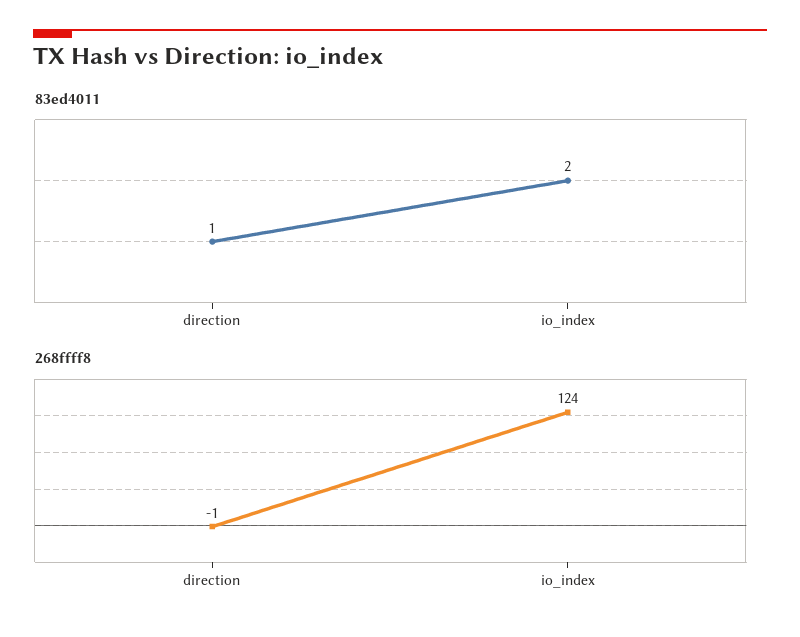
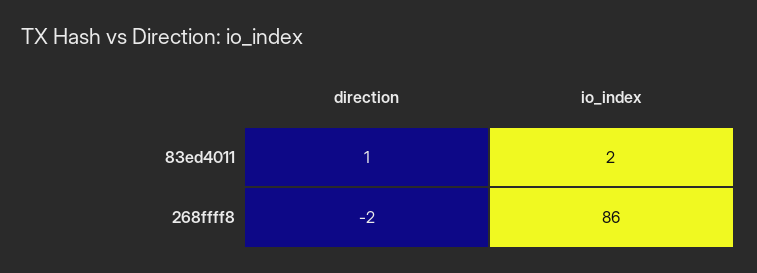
268ffff8, direction: -1 -> -2
268ffff8, io_index: 124 -> 86

